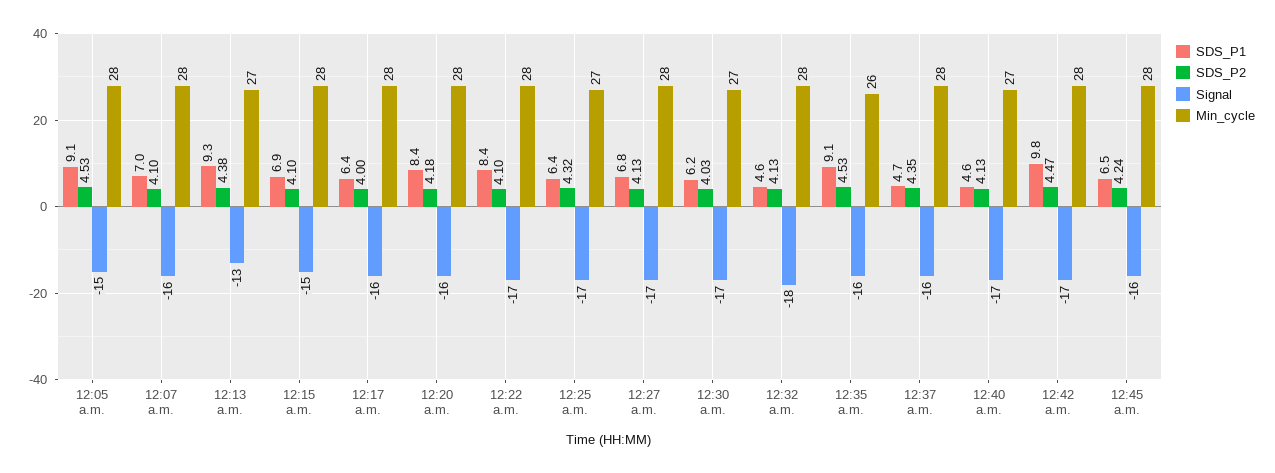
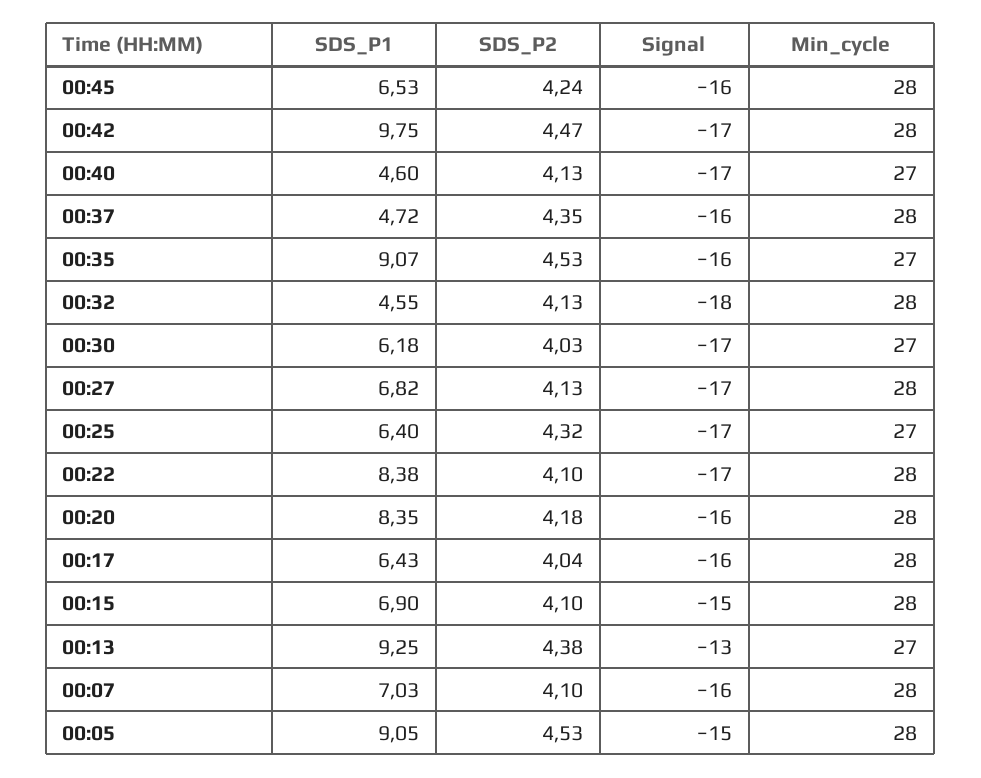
SDS_P2, 12:17 a.m.: 4 -> 4.04
Min_cycle, 12:35 a.m.: 26 -> 27

